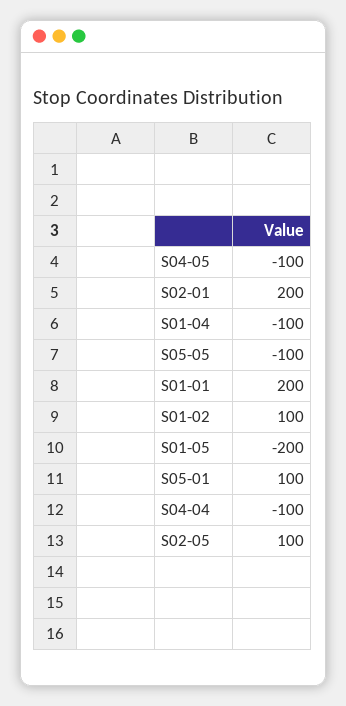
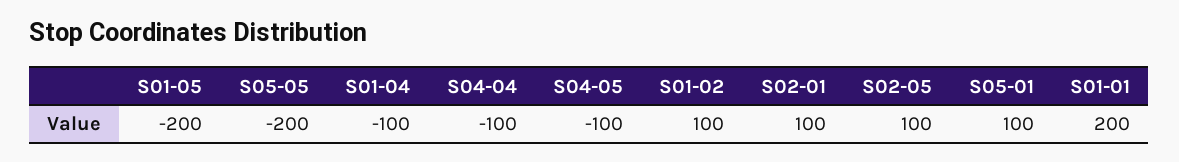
S02-01: 200 -> 100
S05-05: -100 -> -200

